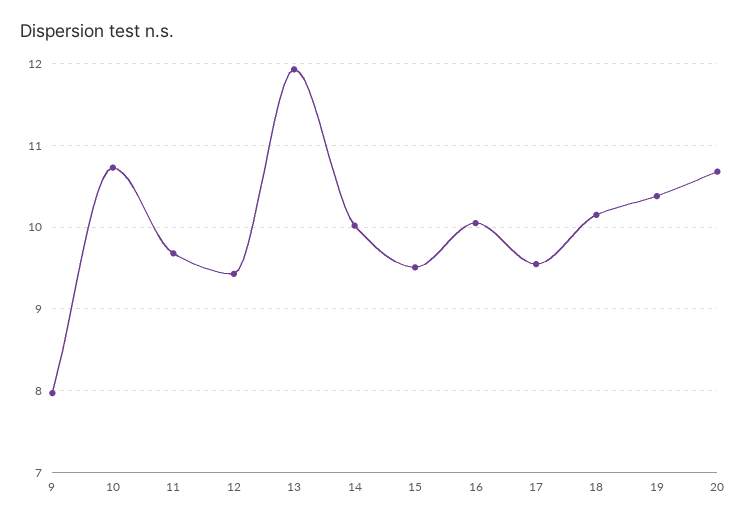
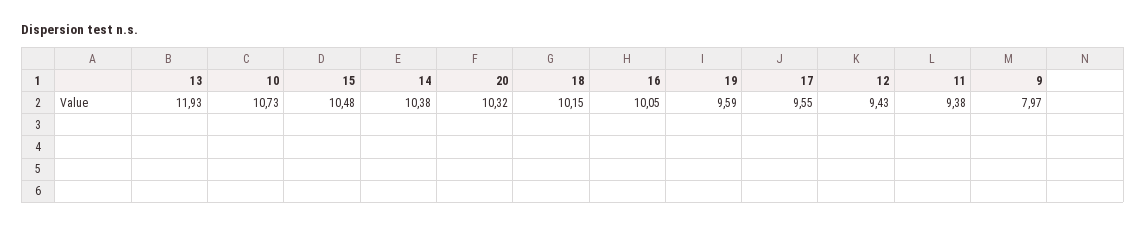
11: 9.7 -> 9.38
14: 10 -> 10.38
15: 9.5 -> 10.48
19: 10.4 -> 9.59
20: 10.7 -> 10.32

